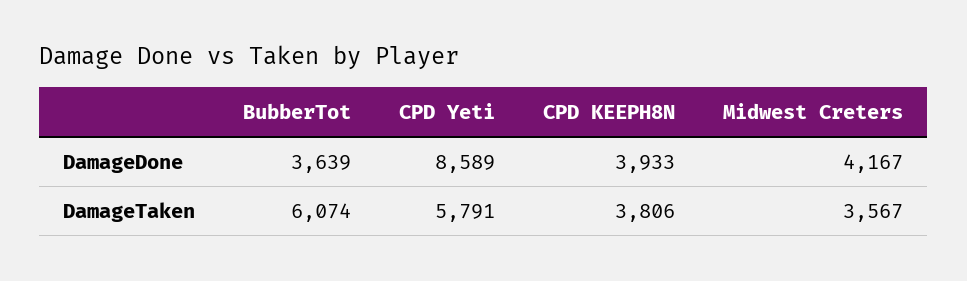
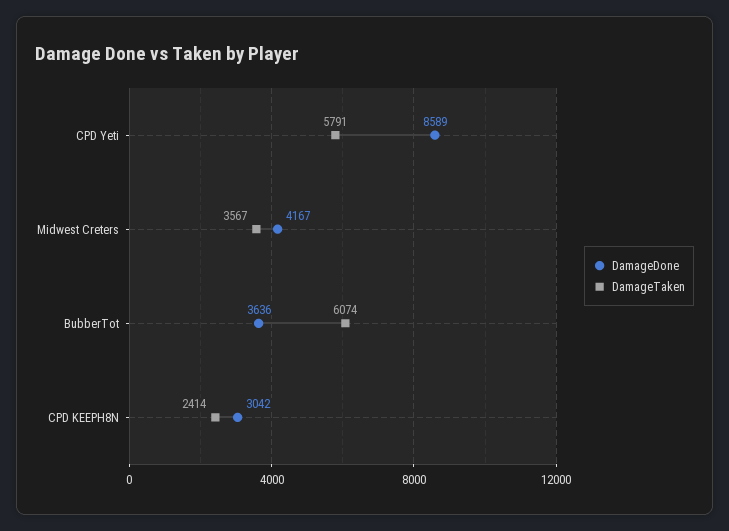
DamageDone, BubberTot: 3639 -> 3636
DamageDone, CPD KEEPH8N: 3933 -> 3042
DamageTaken, CPD KEEPH8N: 3806 -> 2414

